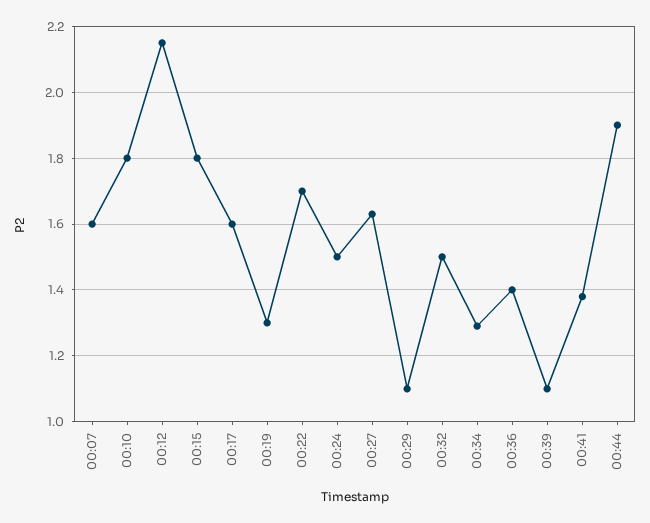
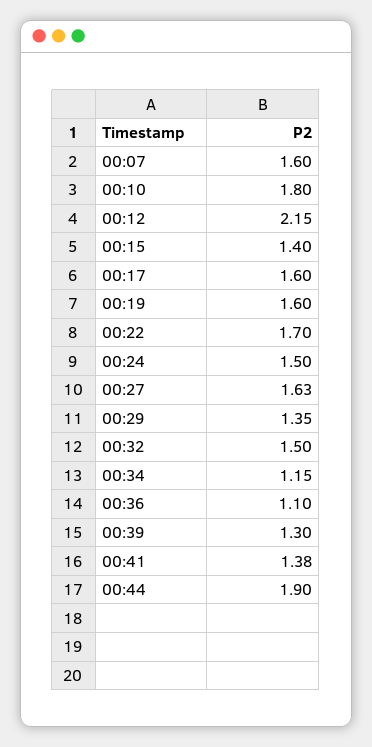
00:15: 1.8 -> 1.4
00:19: 1.3 -> 1.6
00:29: 1.1 -> 1.35
00:34: 1.3 -> 1.15
00:36: 1.4 -> 1.1
00:39: 1.1 -> 1.3

